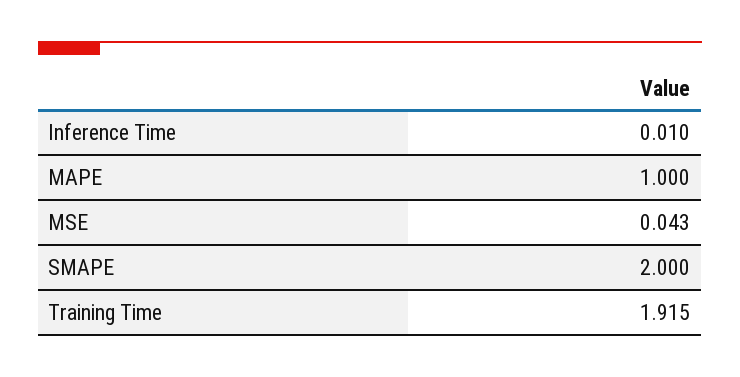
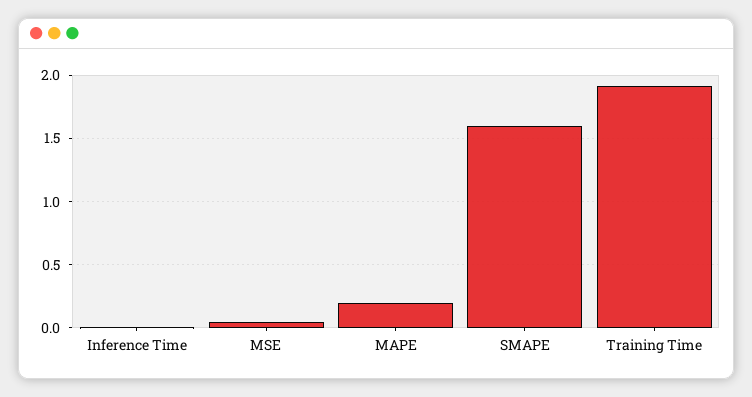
MAPE: 1 -> 0.2
SMAPE: 2 -> 1.6

